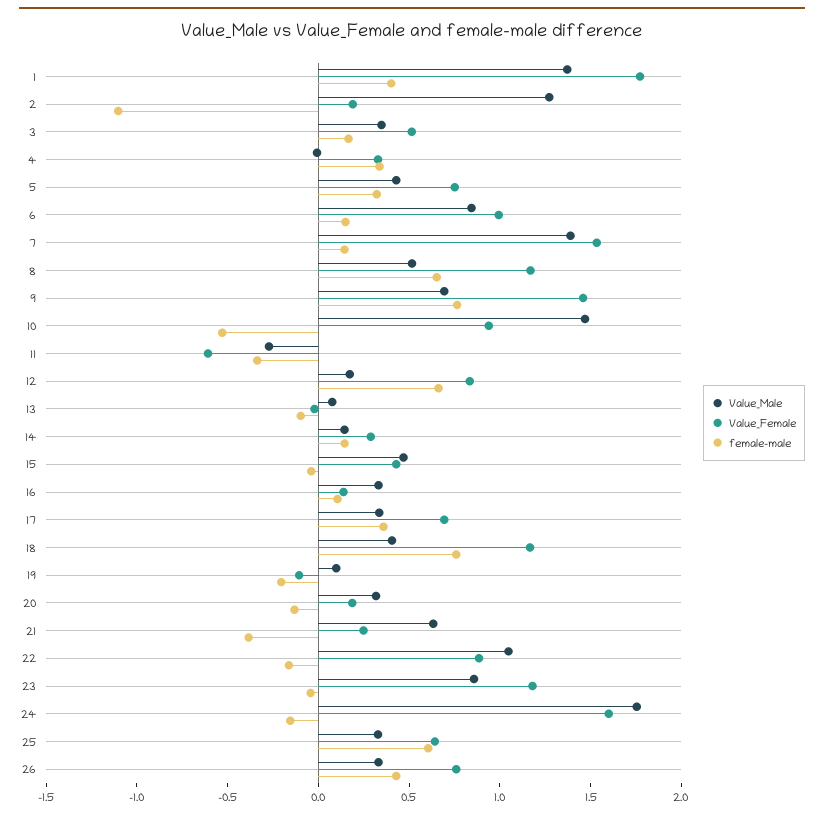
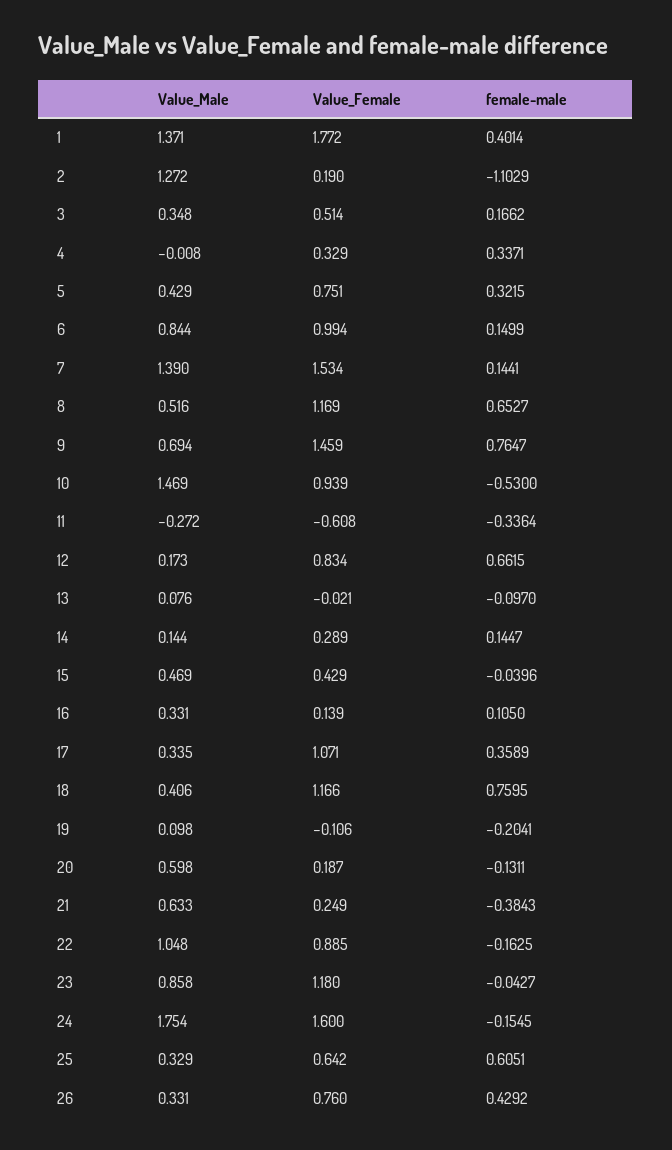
Value_Female, 17: 0.7 -> 1.071
Value_Male, 20: 0.3 -> 0.598

